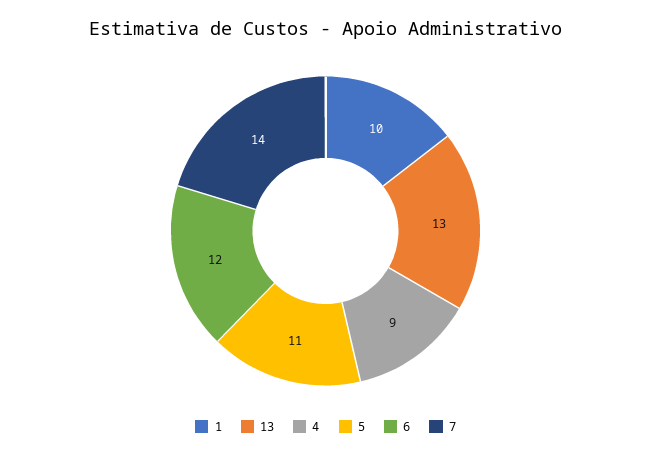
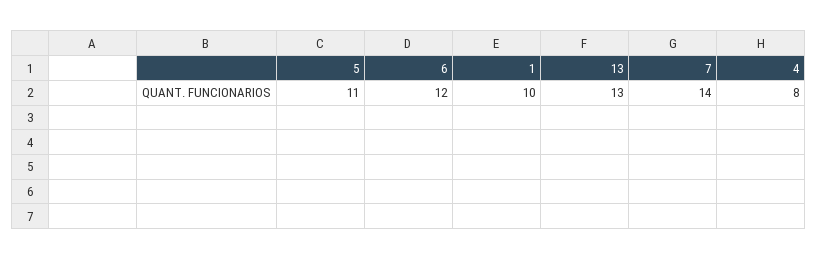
4: 9 -> 8

